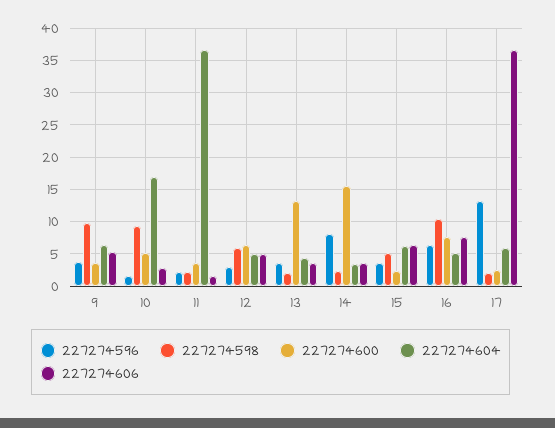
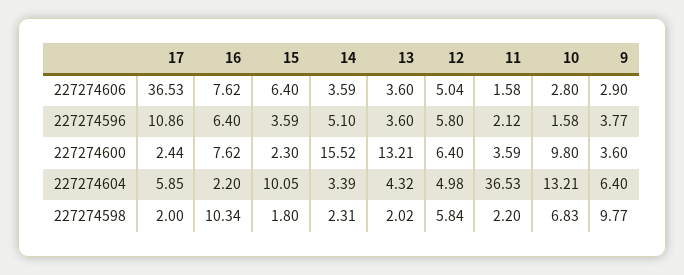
227274606, 9: 5 -> 2.9
227274598, 10: 9 -> 6.83
227274600, 10: 5 -> 9.8
227274604, 10: 17 -> 13.21
227274596, 12: 3 -> 5.8
227274596, 14: 8 -> 5.1
227274598, 15: 5 -> 1.8
227274604, 15: 6 -> 10.05
227274604, 16: 5 -> 2.2
227274596, 17: 13 -> 10.86

